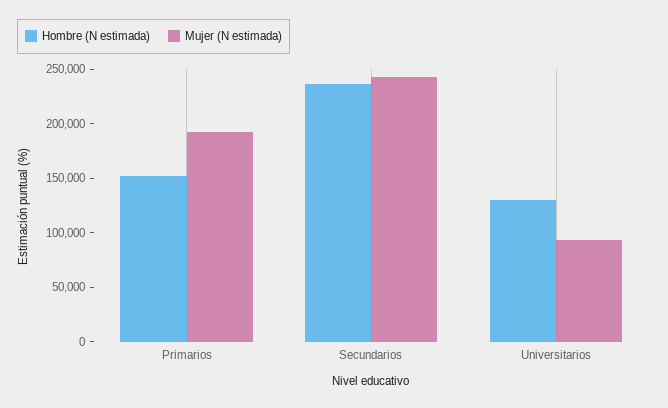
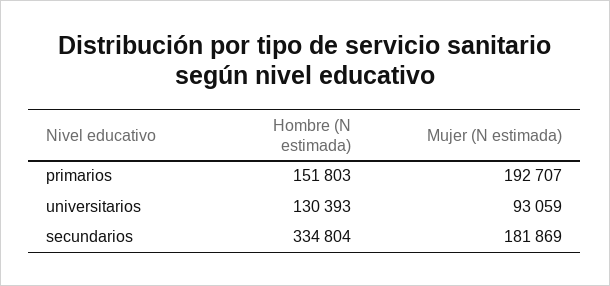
Hombre (N estimada), Secundarios: 240000 -> 334804
Mujer (N estimada), Secundarios: 240000 -> 181869

